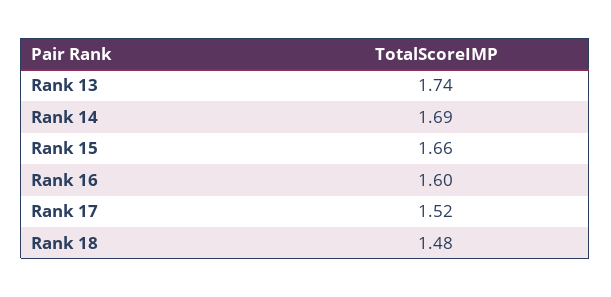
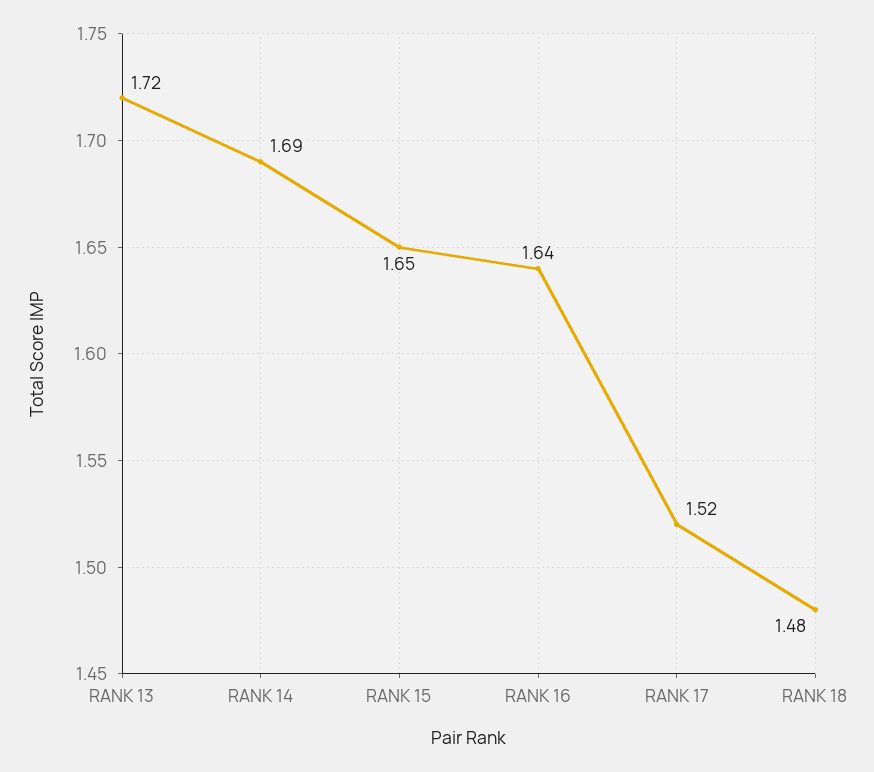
Rank 13: 1.74 -> 1.72
Rank 15: 1.66 -> 1.65
Rank 16: 1.6 -> 1.64

